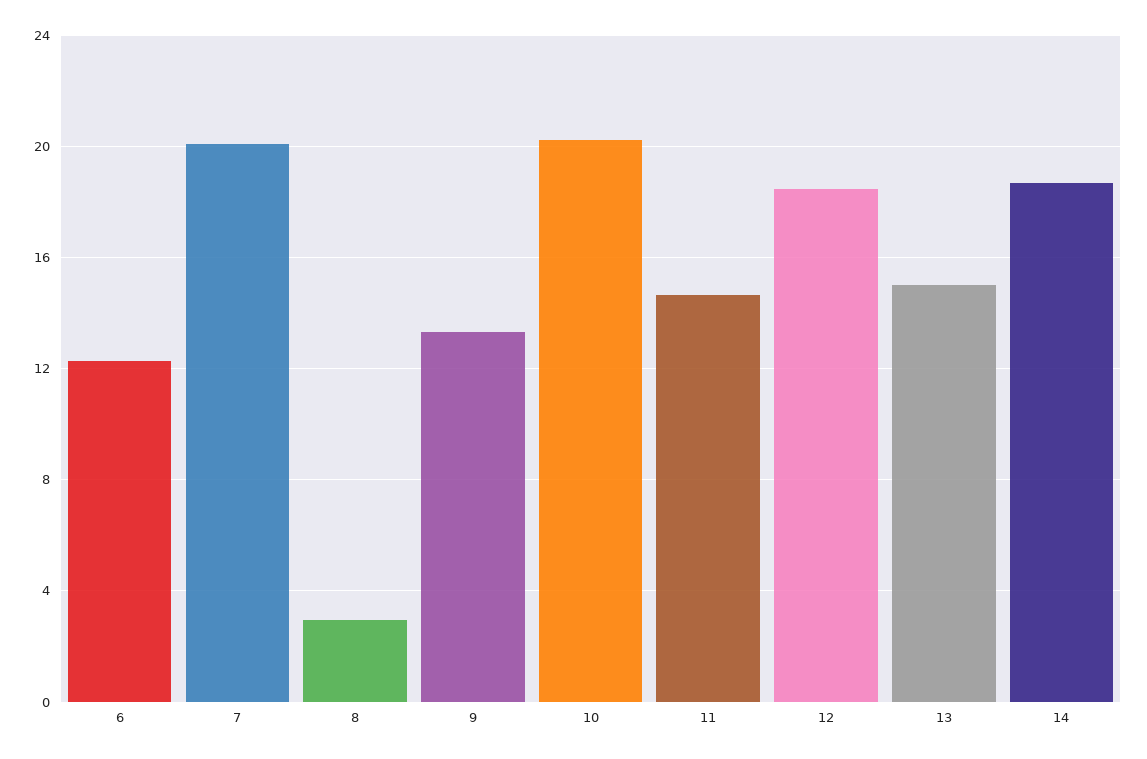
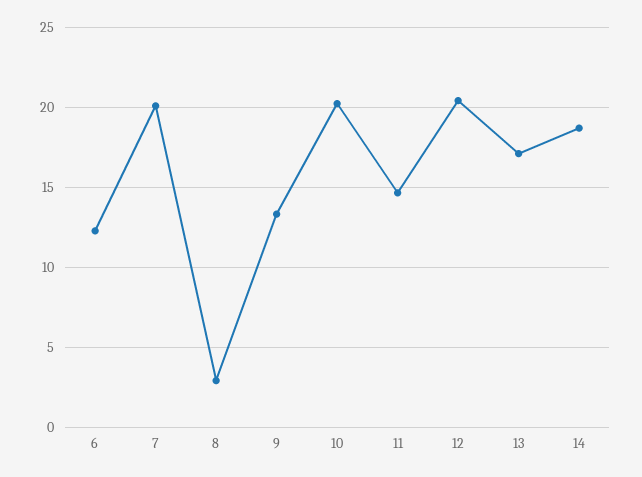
12: 18.5 -> 20.5
13: 15 -> 17

